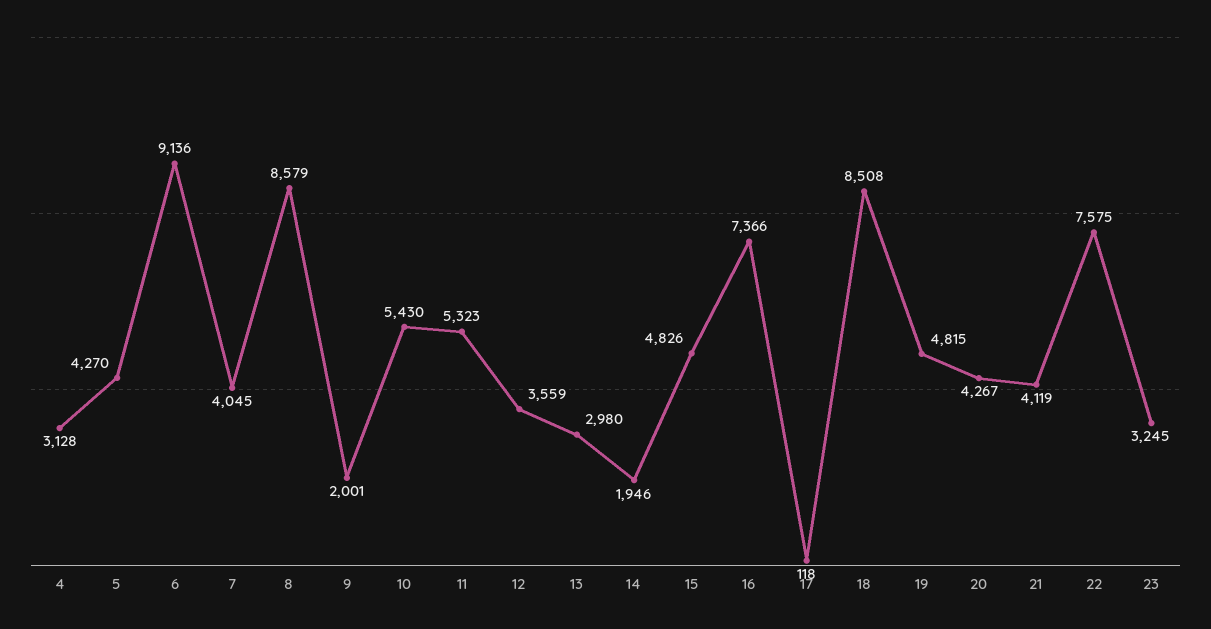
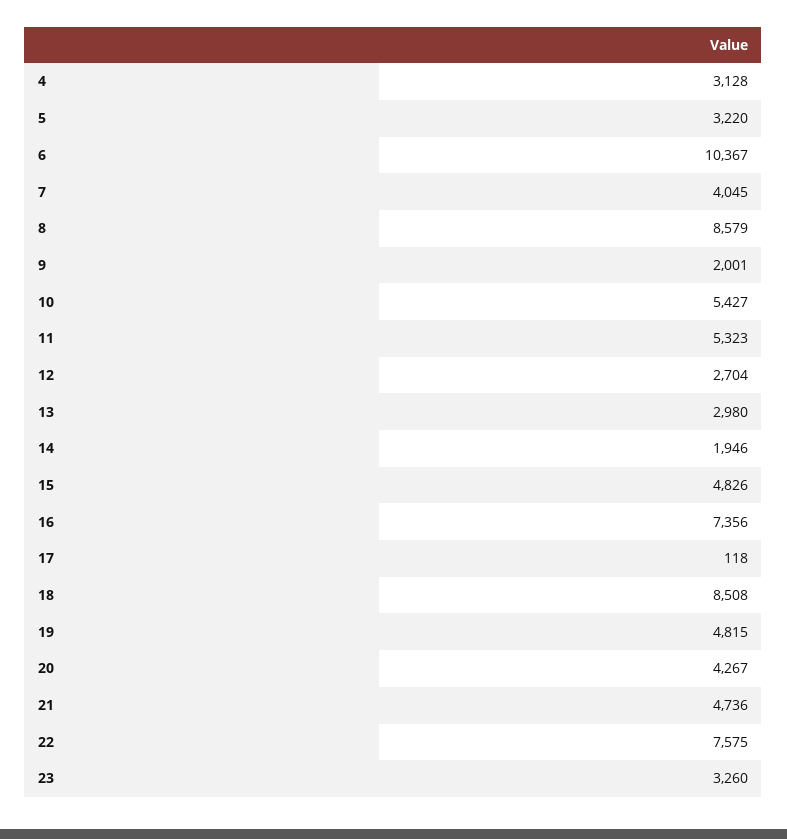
5: 4270 -> 3220
6: 9136 -> 10367
10: 5430 -> 5427
12: 3559 -> 2704
16: 7366 -> 7356
21: 4119 -> 4736
23: 3245 -> 3260

